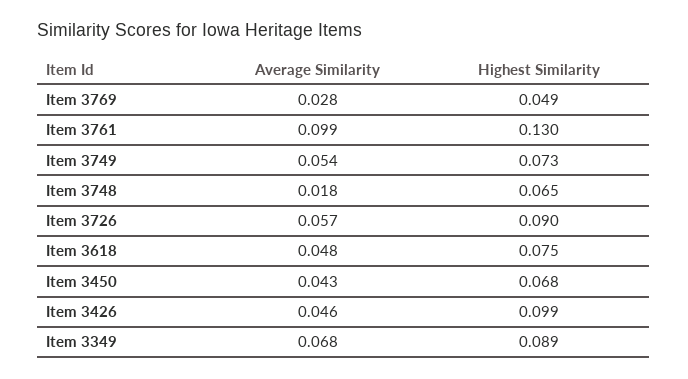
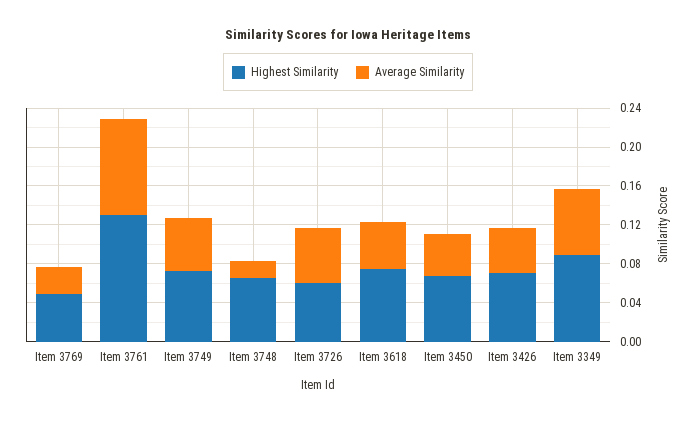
Highest Similarity, Item 3726: 0.09 -> 0.06
Highest Similarity, Item 3426: 0.099 -> 0.07

